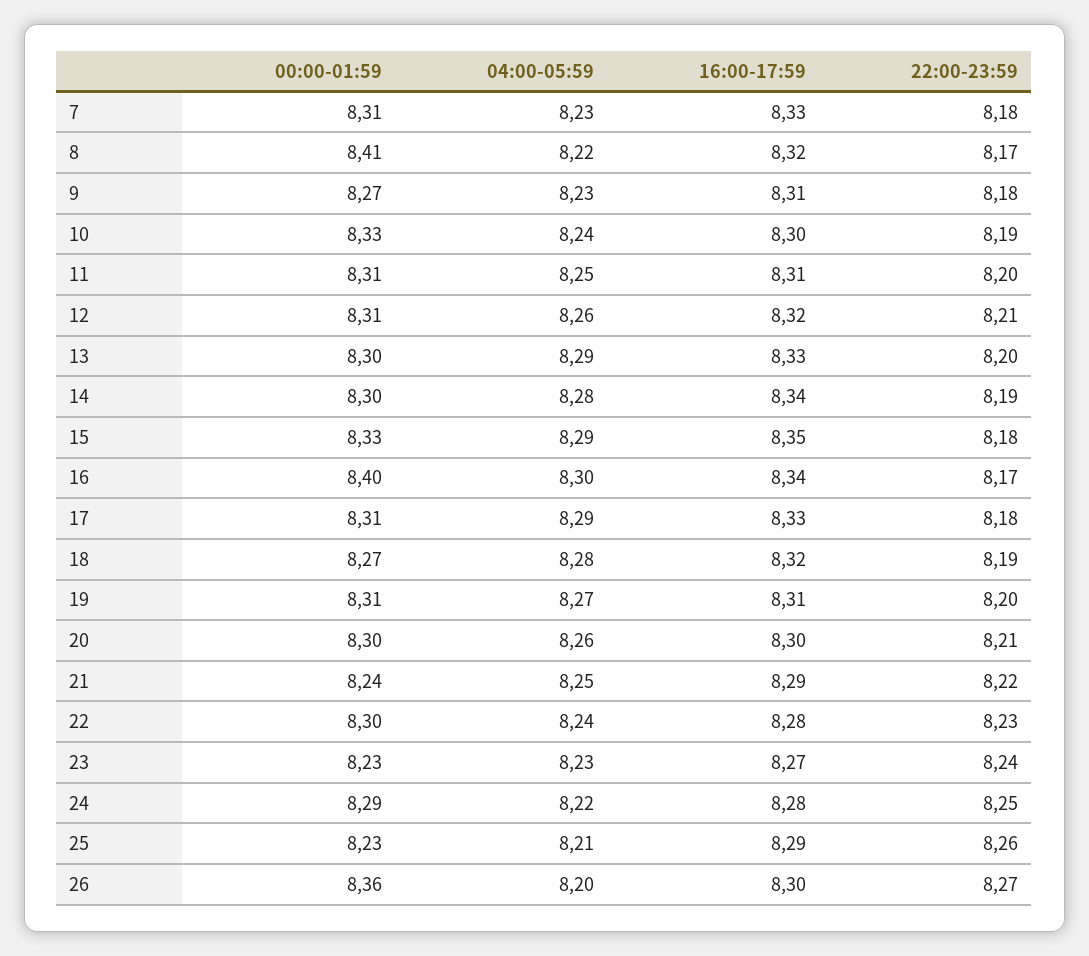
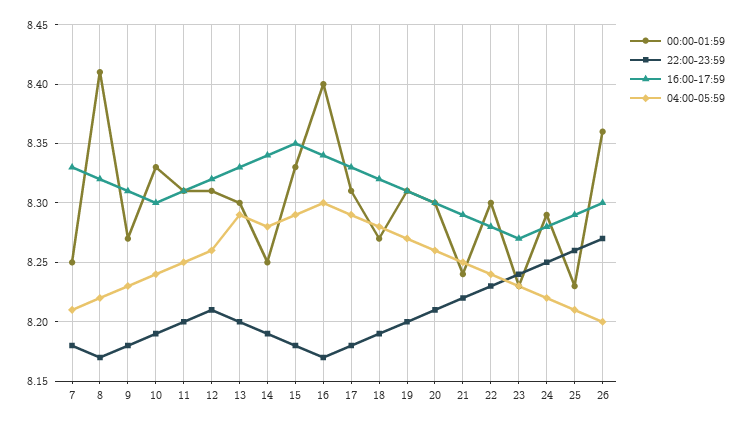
00:00-01:59, 7: 8.31 -> 8.25
04:00-05:59, 7: 8.23 -> 8.21
00:00-01:59, 14: 8.3 -> 8.25

